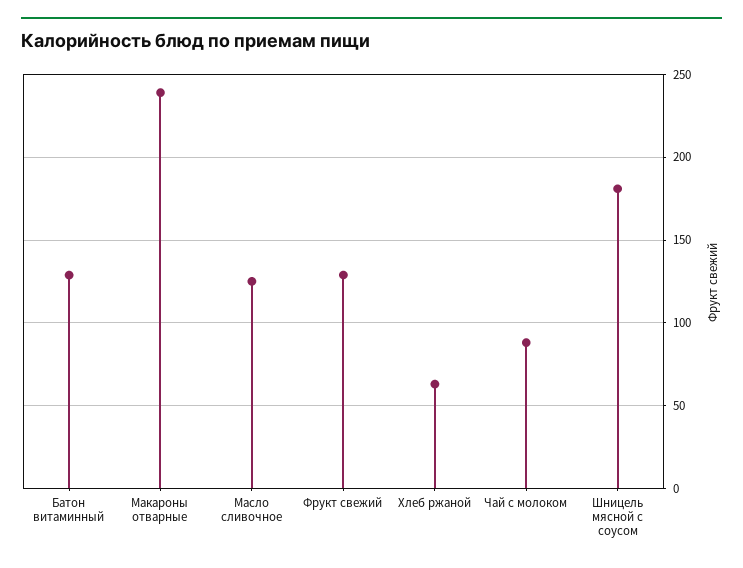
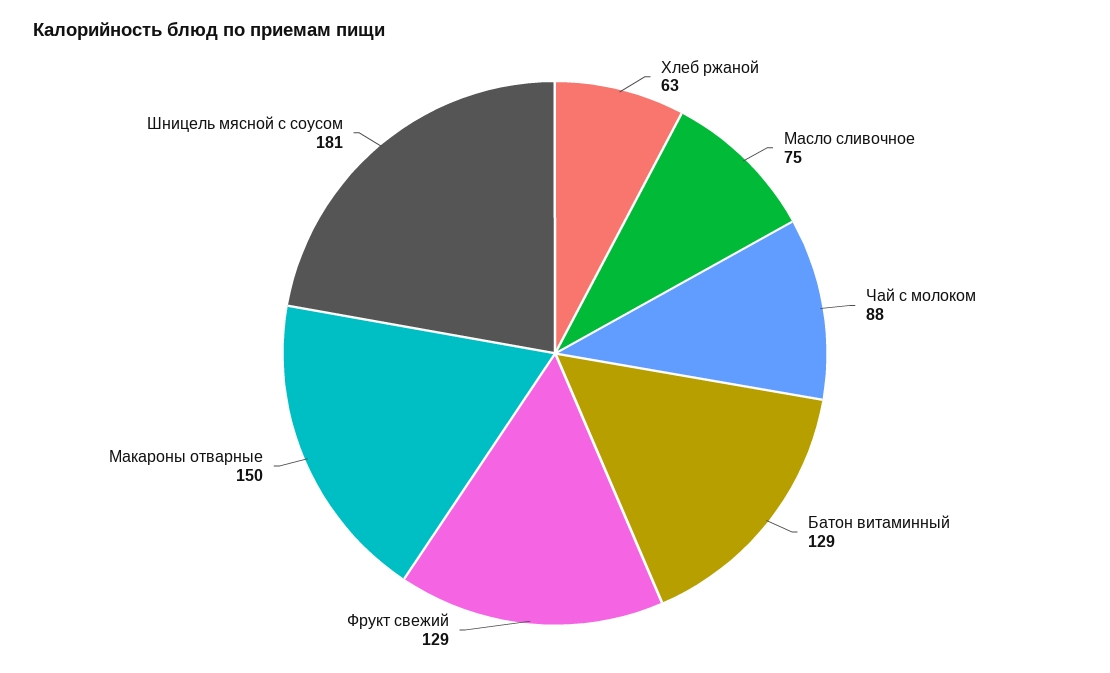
Макароны отварные: 240 -> 150
Масло сливочное: 125 -> 75

